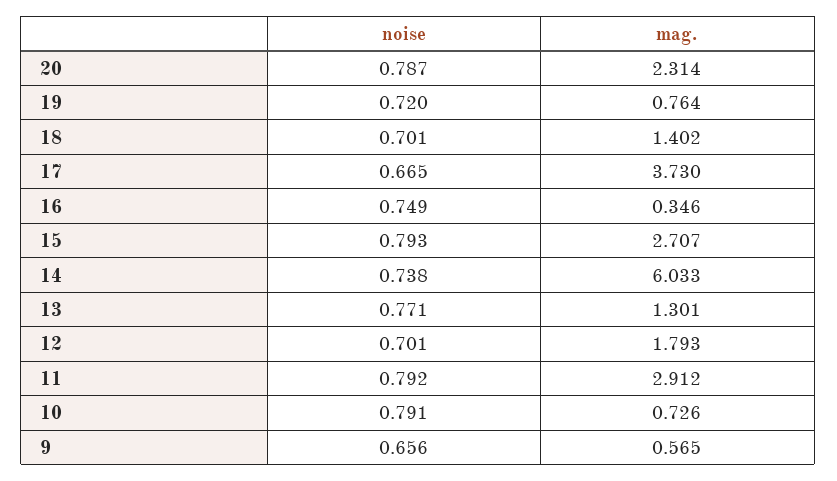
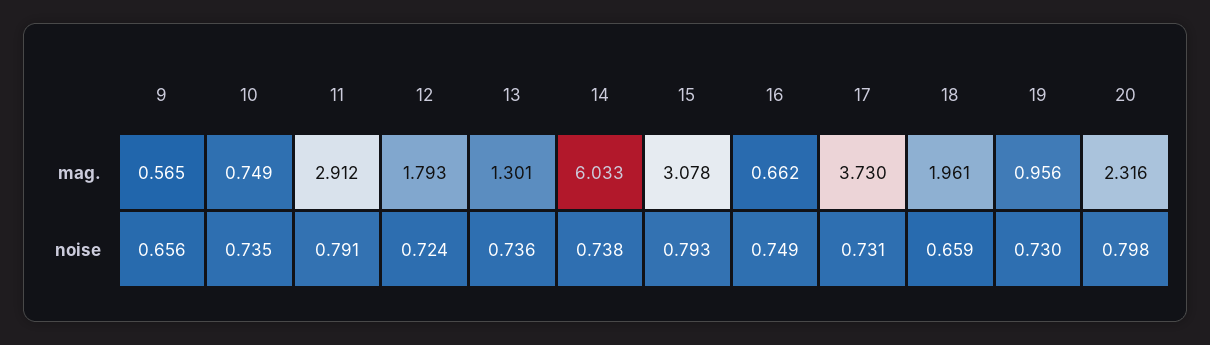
noise, 20: 0.787 -> 0.798
mag., 20: 2.314 -> 2.316
noise, 19: 0.72 -> 0.73
mag., 19: 0.764 -> 0.956
noise, 18: 0.701 -> 0.659
mag., 18: 1.402 -> 1.961
noise, 17: 0.665 -> 0.731
mag., 16: 0.346 -> 0.662
mag., 15: 2.707 -> 3.078
noise, 13: 0.771 -> 0.736
noise, 12: 0.701 -> 0.724
noise, 11: 0.792 -> 0.791
noise, 10: 0.791 -> 0.735
mag., 10: 0.726 -> 0.749

